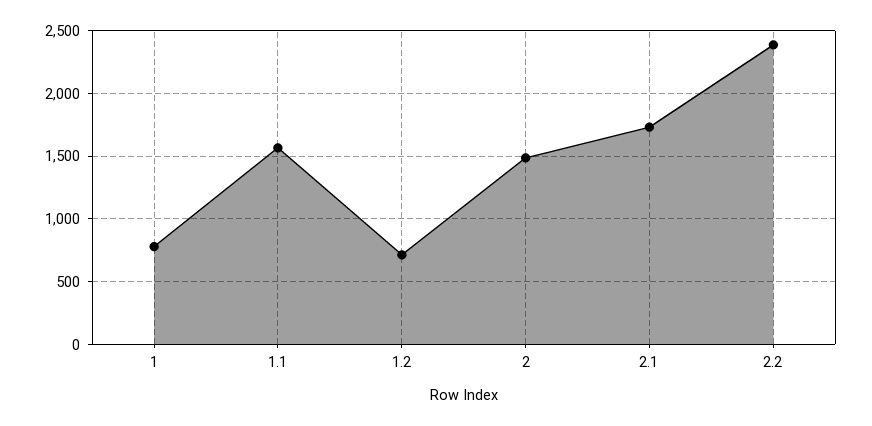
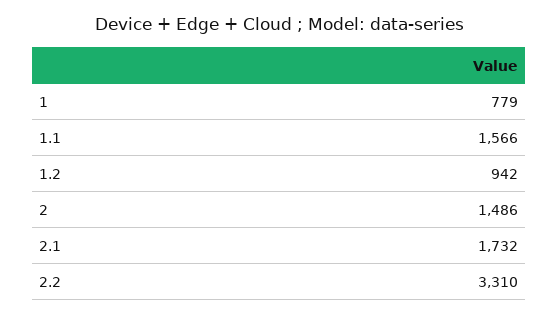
1.2: 700 -> 942
2.2: 2400 -> 3310

